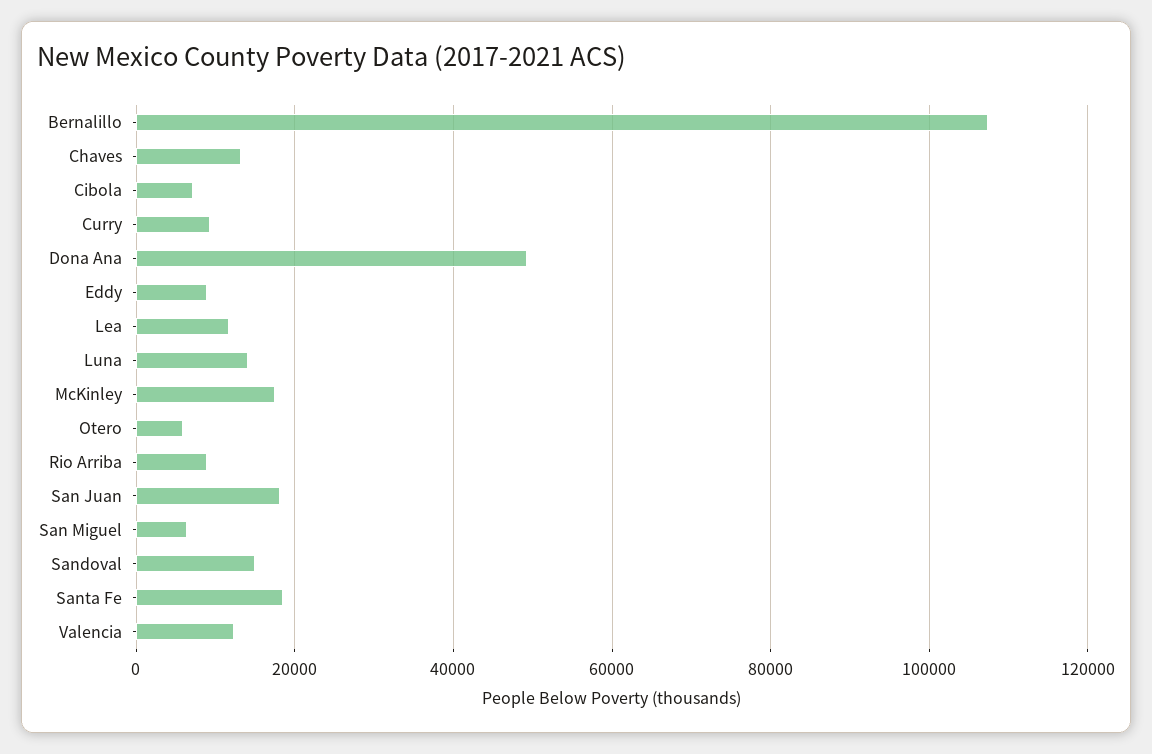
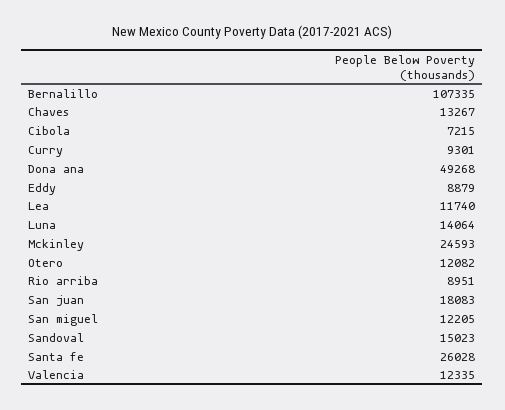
McKinley: 18000 -> 24593
Otero: 6000 -> 12082
San Miguel: 6000 -> 12205
Santa Fe: 18000 -> 26028

